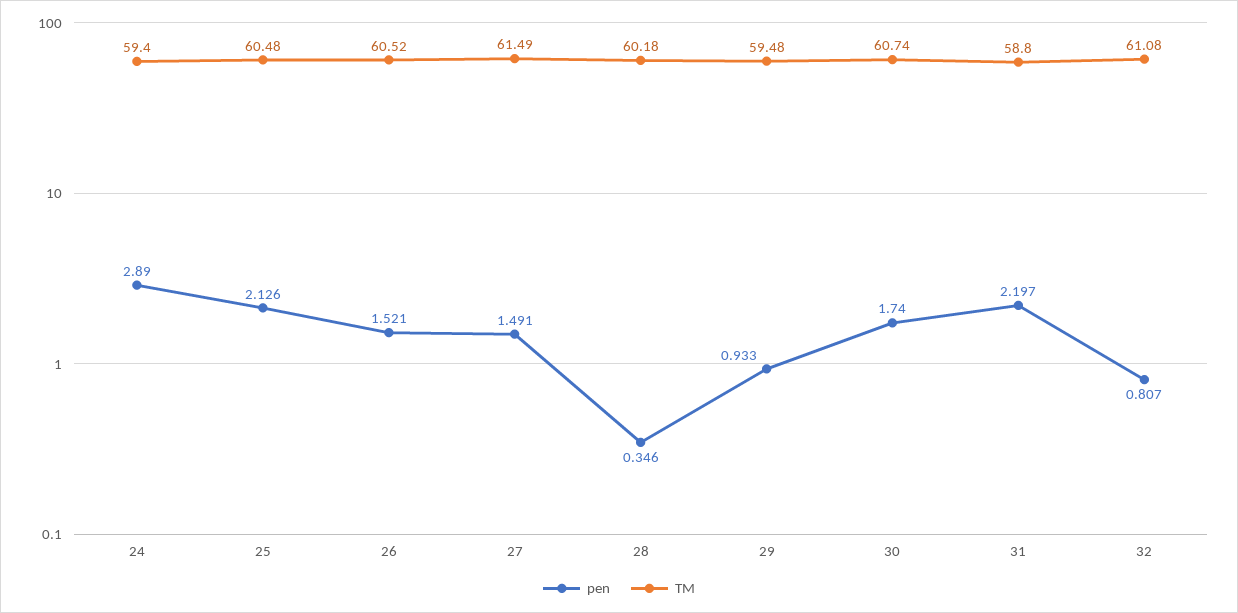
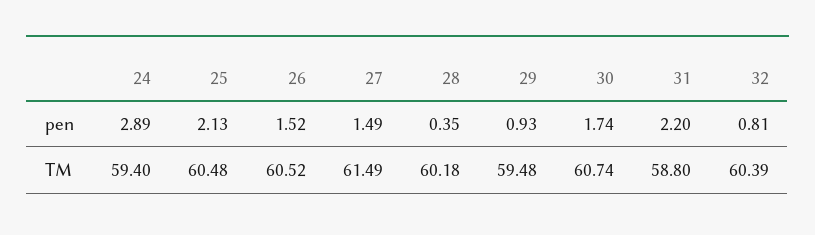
TM, 32: 61.08 -> 60.39

